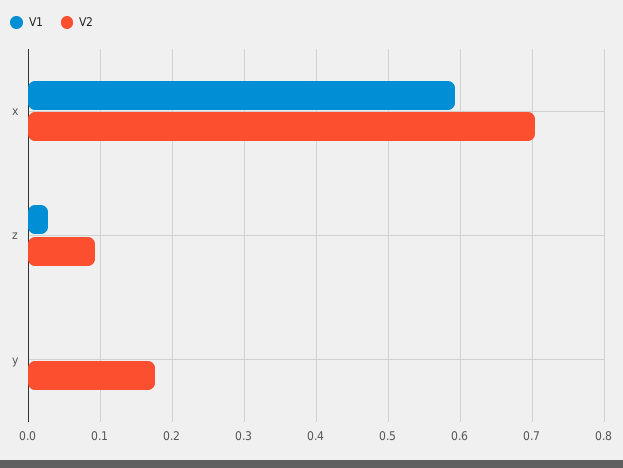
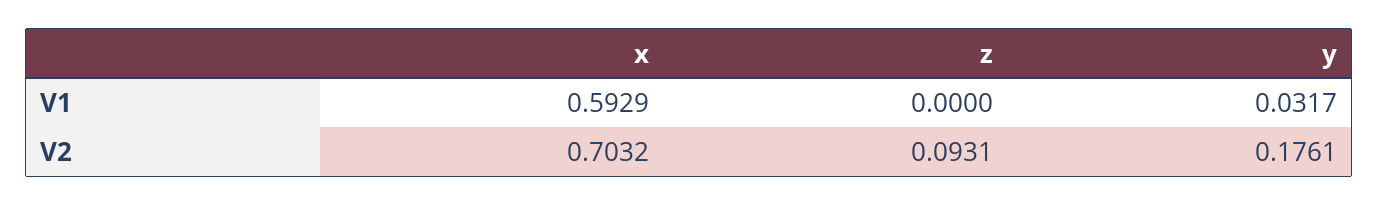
V1, z: 0.03 -> 0
V1, y: 0 -> 0.0317

